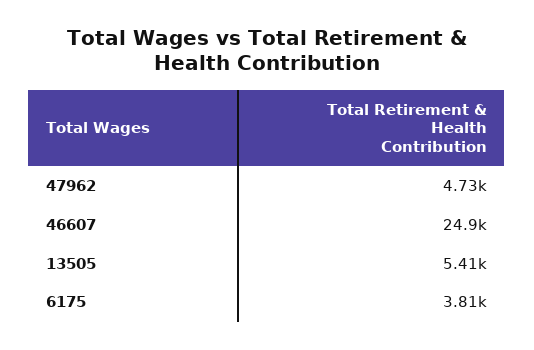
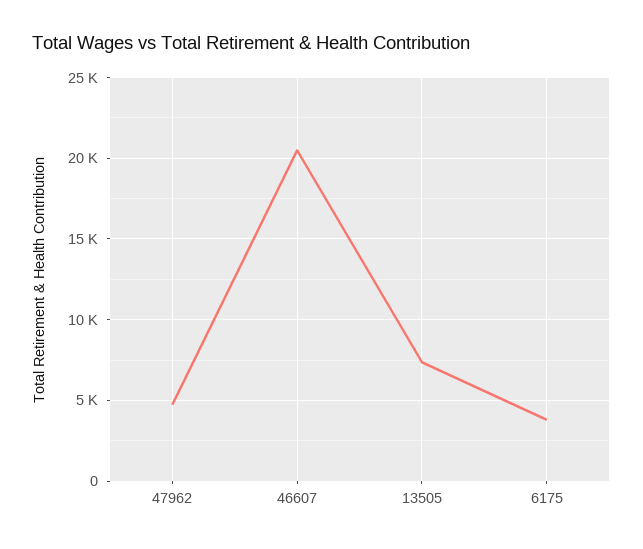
46607: 24900 -> 20500
13505: 5410 -> 7500

